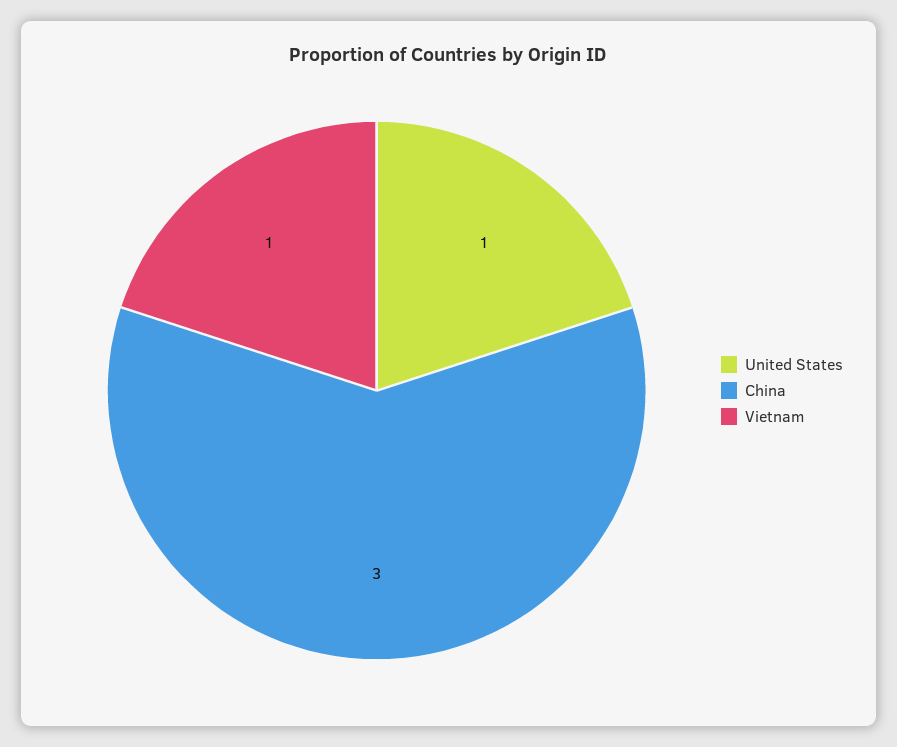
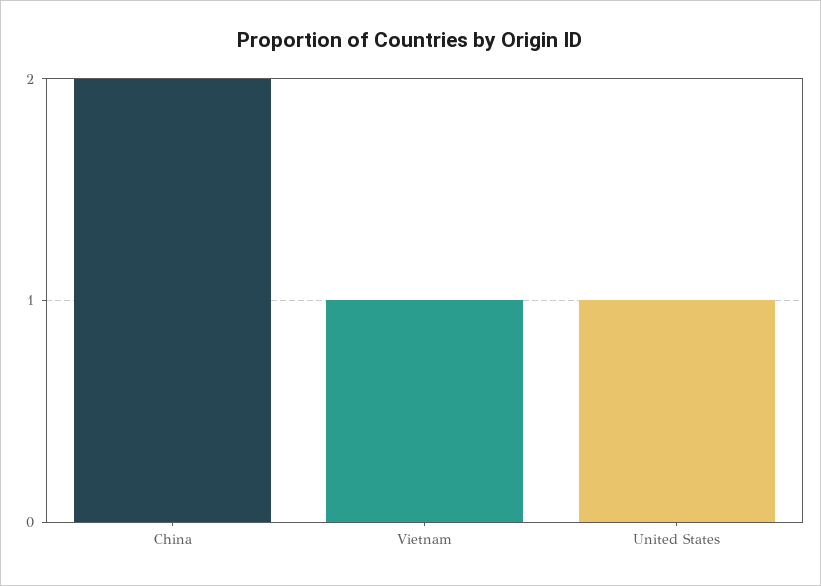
China: 3 -> 2

